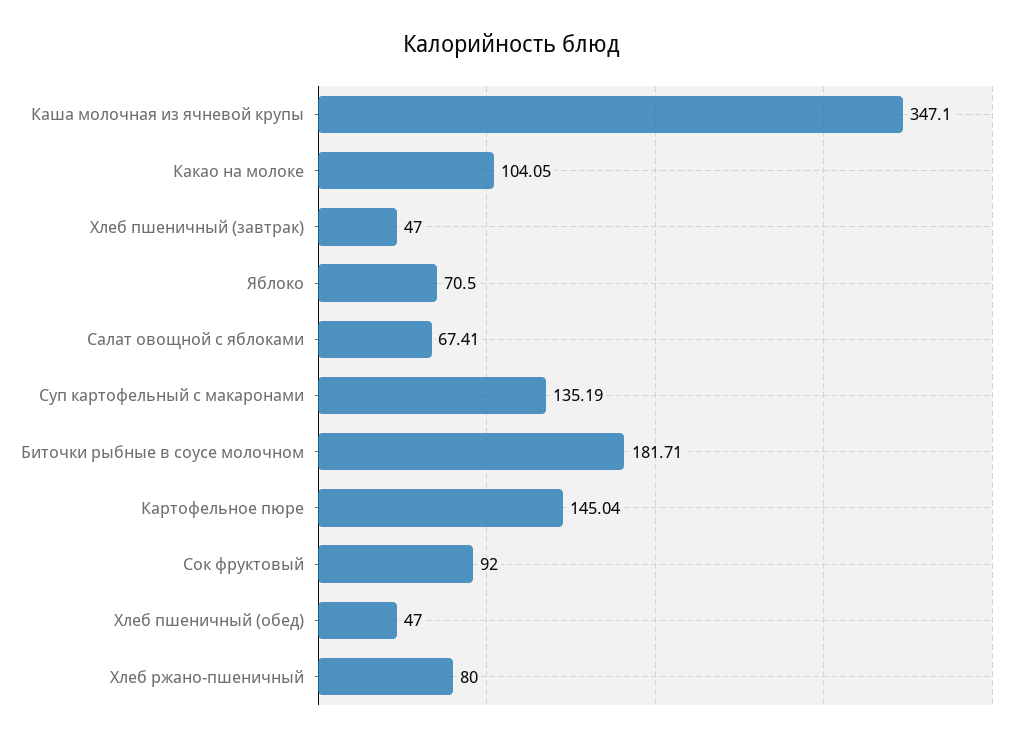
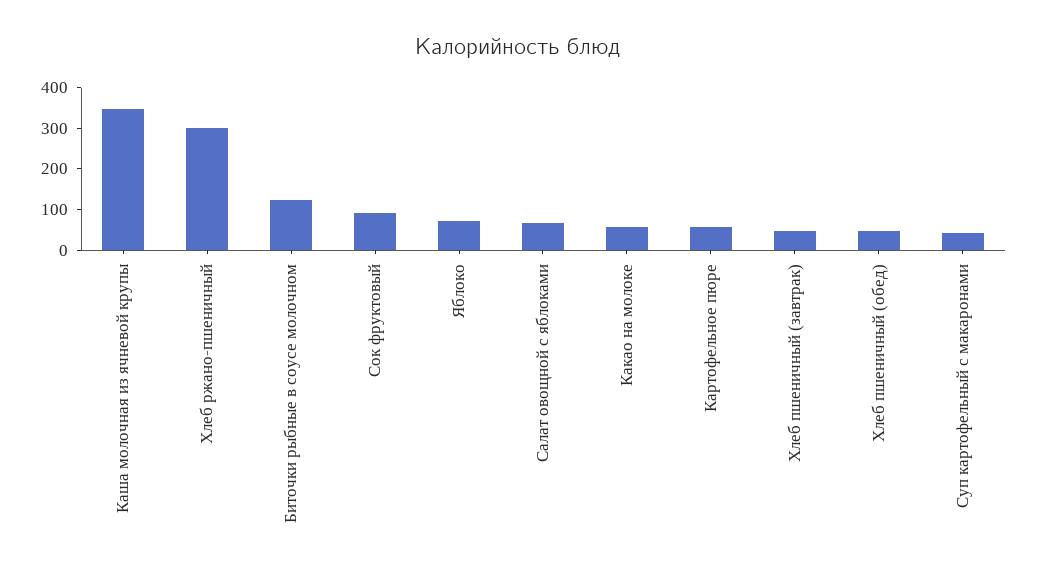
Какао на молоке: 104.05 -> 60
Суп картофельный с макаронами: 135.19 -> 40
Биточки рыбные в соусе молочном: 181.71 -> 120
Картофельное пюре: 145.04 -> 60
Хлеб ржано-пшеничный: 80 -> 300

